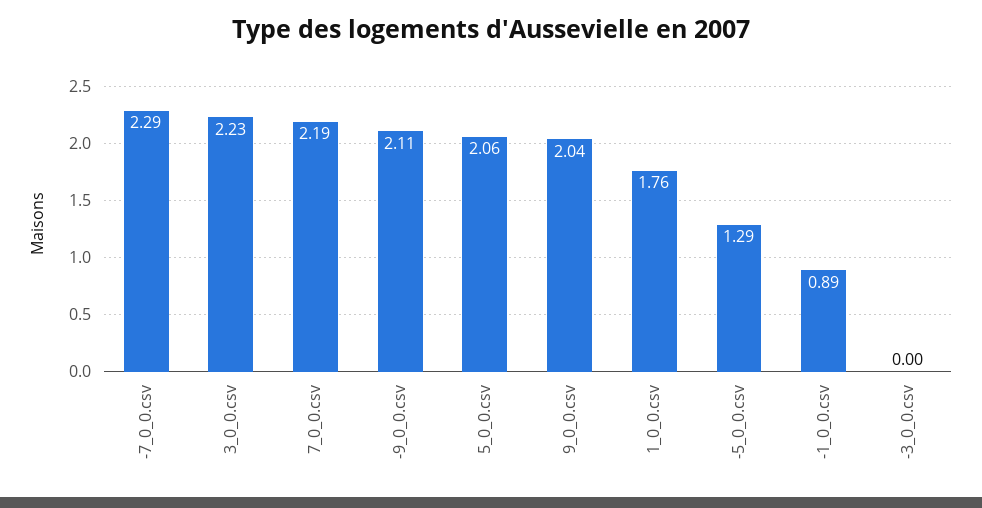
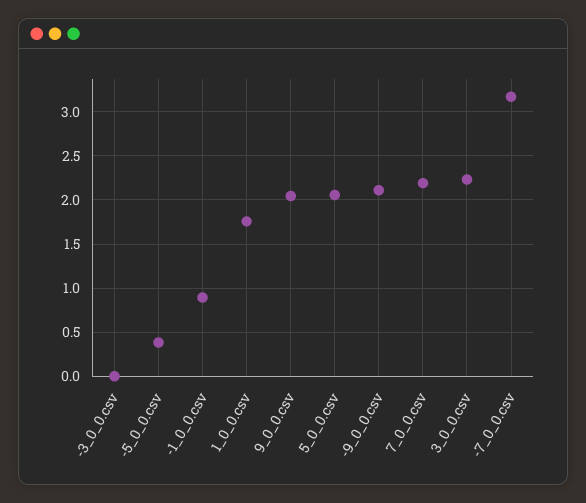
-7_0_0.csv: 2.29 -> 3.2
-5_0_0.csv: 1.29 -> 0.4

